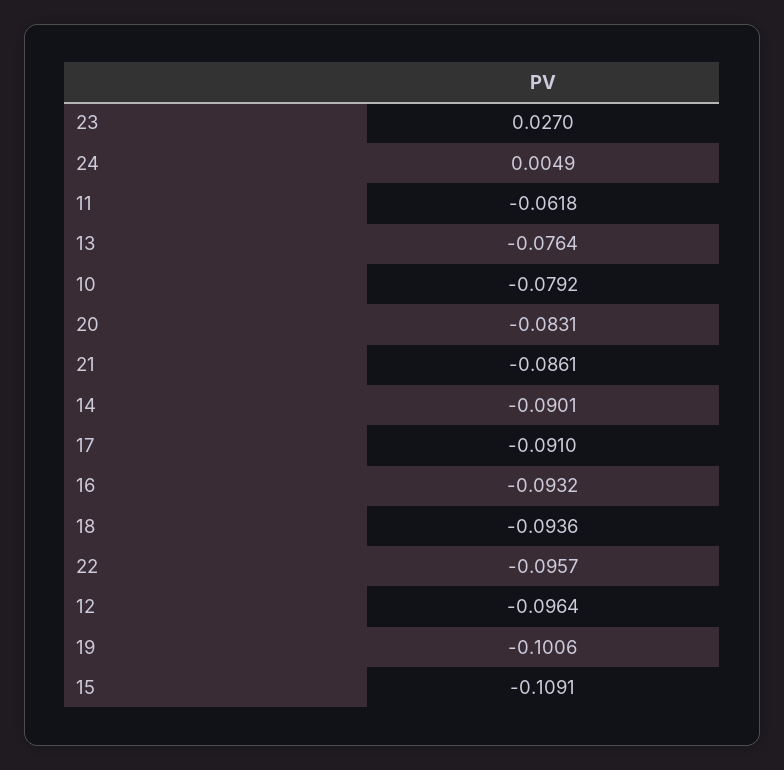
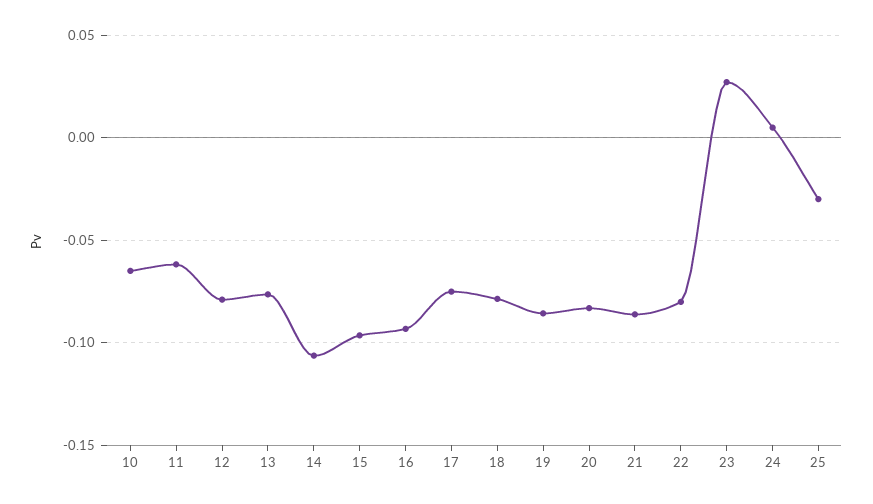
10: -0.0792 -> -0.065
14: -0.0901 -> -0.105
17: -0.091 -> -0.075
18: -0.0936 -> -0.08
22: -0.0957 -> -0.08
12: -0.0964 -> -0.08
19: -0.1006 -> -0.085
15: -0.1091 -> -0.095
25: none -> -0.03

